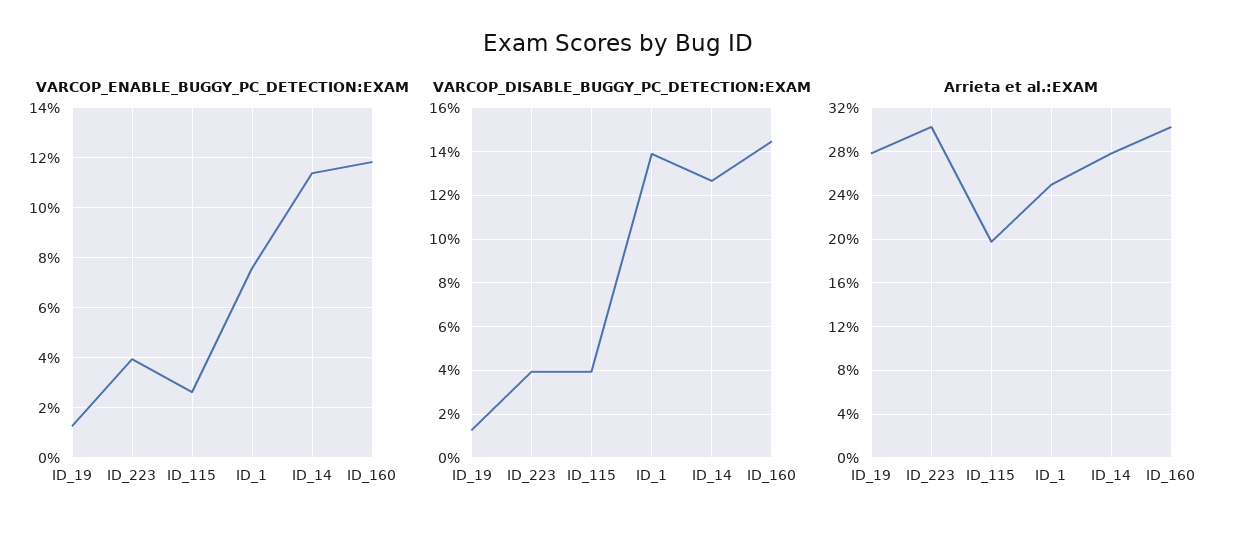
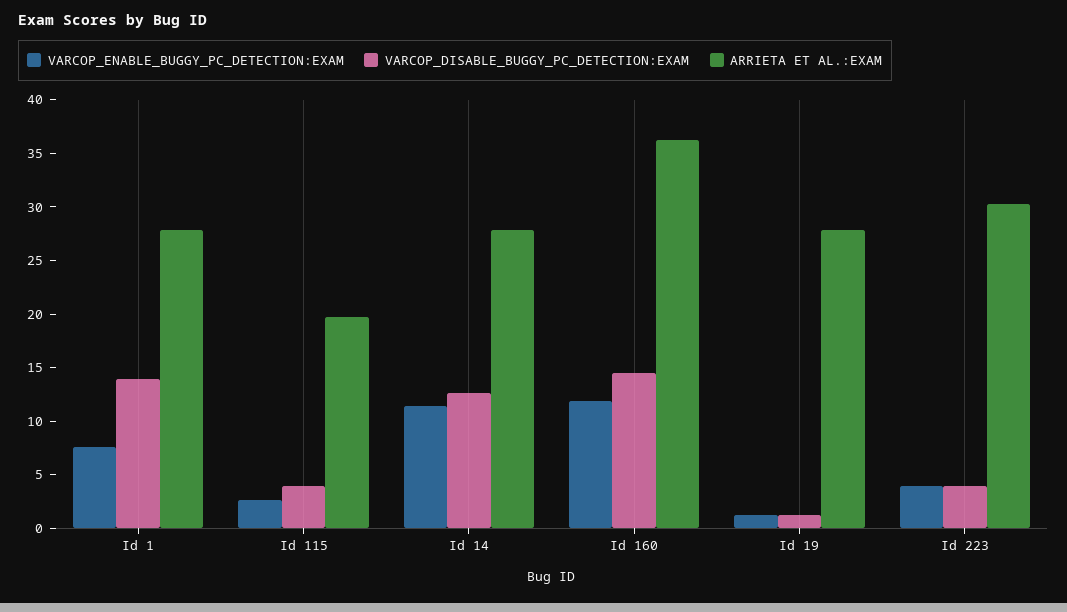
Arrieta et al.:EXAM, ID_1: 25 -> 28
Arrieta et al.:EXAM, ID_160: 30 -> 36

